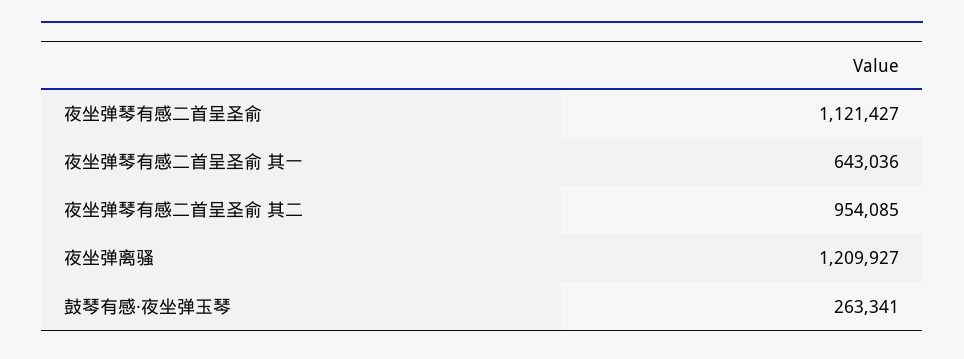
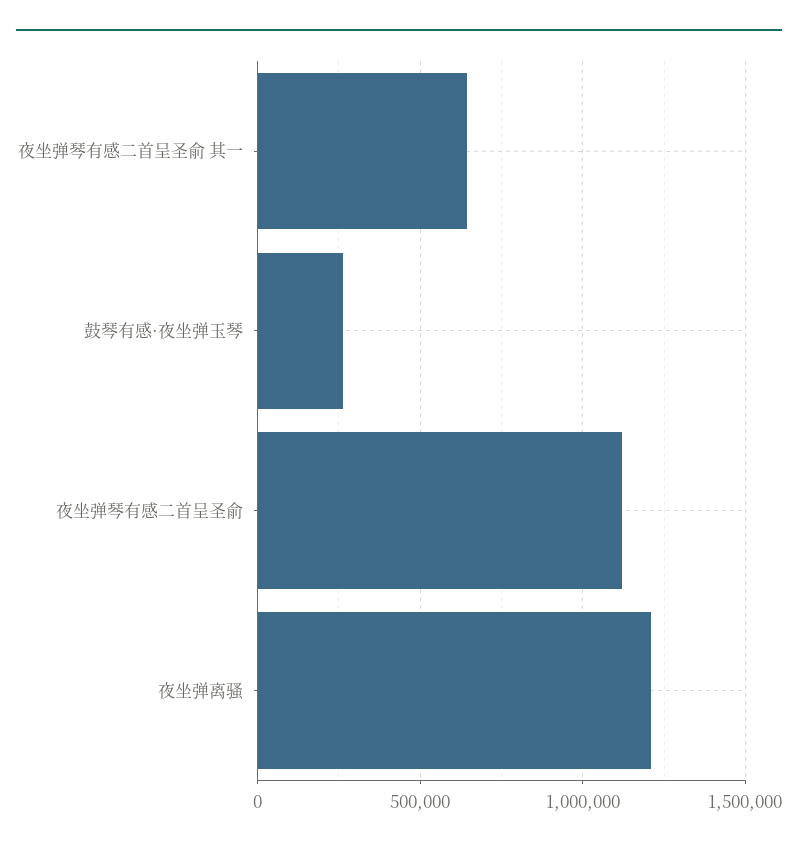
夜坐弹琴有感二首呈圣俞 其二: 954085 -> none

